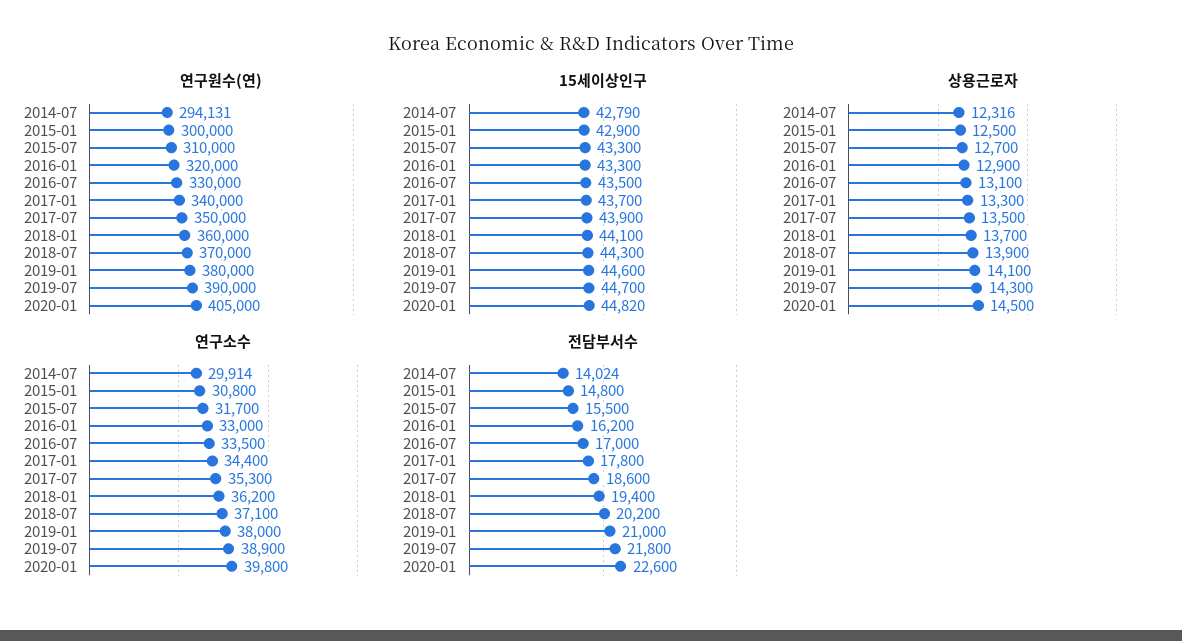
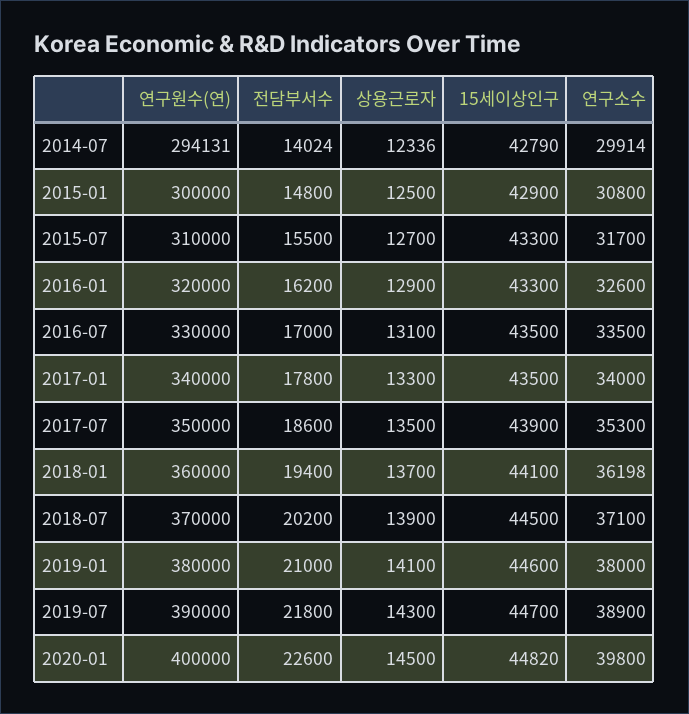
연구원수(연), 2020-01: 405000 -> 400000
15세이상인구, 2017-01: 43700 -> 43500
15세이상인구, 2018-07: 44300 -> 44500
상용근로자, 2014-07: 12316 -> 12336
연구소수, 2016-01: 33000 -> 32600
연구소수, 2017-01: 34400 -> 34000
연구소수, 2018-01: 36200 -> 36198

